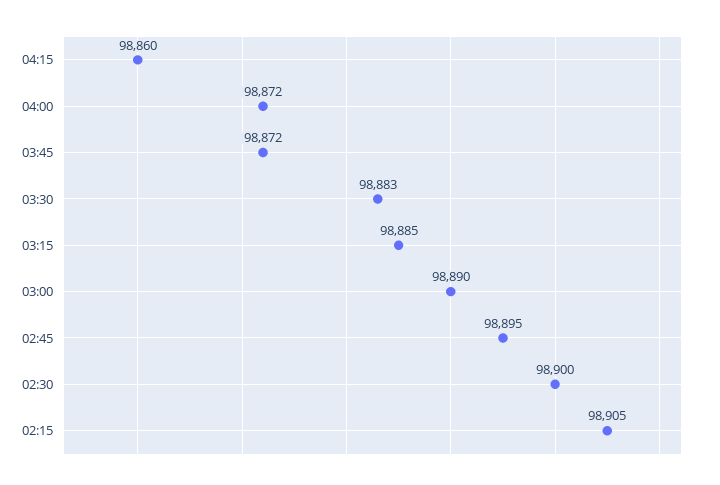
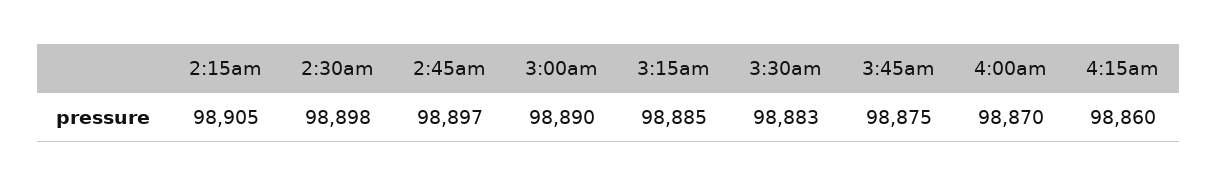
04:00: 98872 -> 98870
03:45: 98872 -> 98875
02:45: 98895 -> 98897
02:30: 98900 -> 98898

